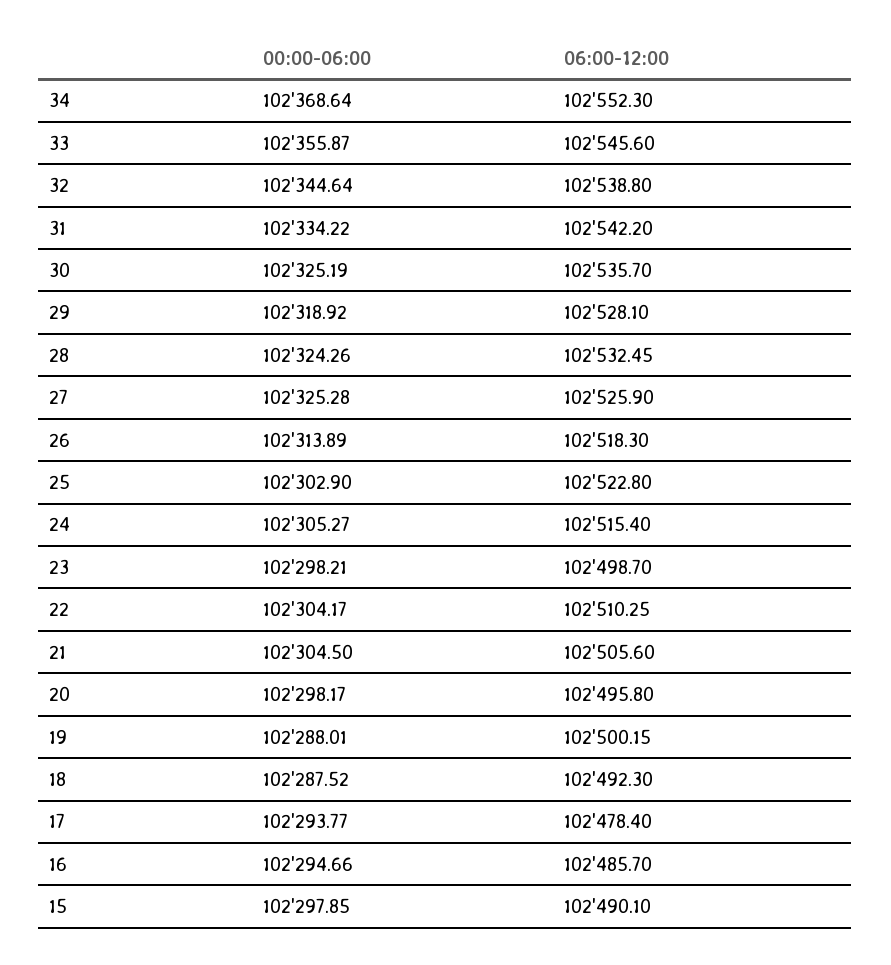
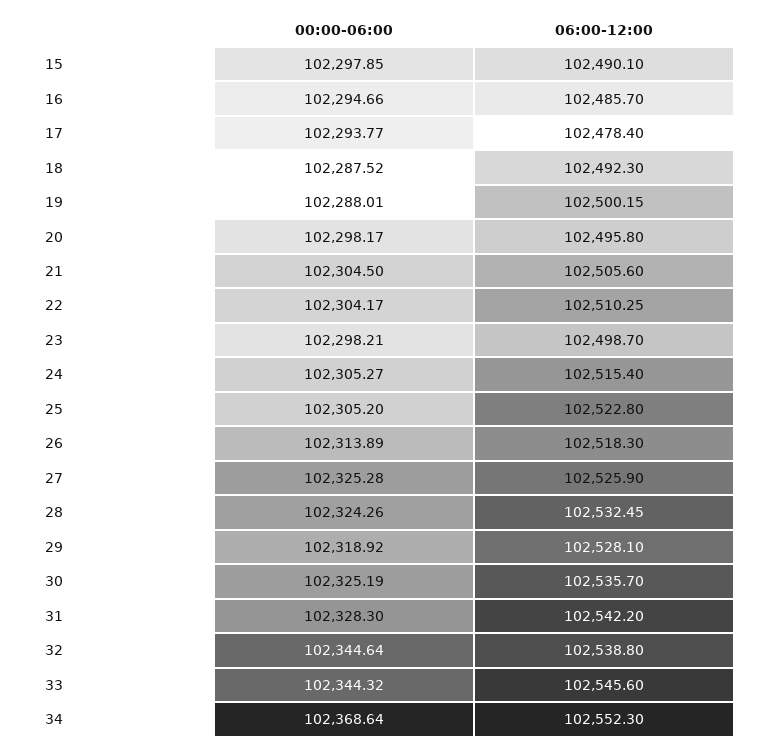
00:00-06:00, 33: 102355.87 -> 102344.32
00:00-06:00, 31: 102334.22 -> 102328.3
00:00-06:00, 25: 102302.9 -> 102305.2

